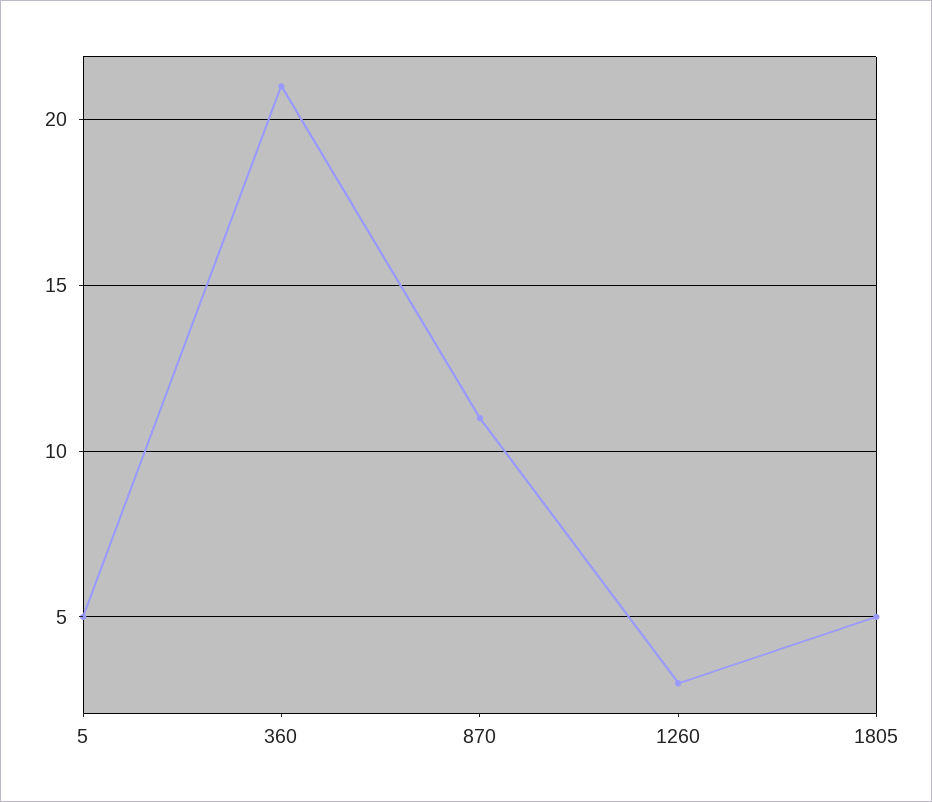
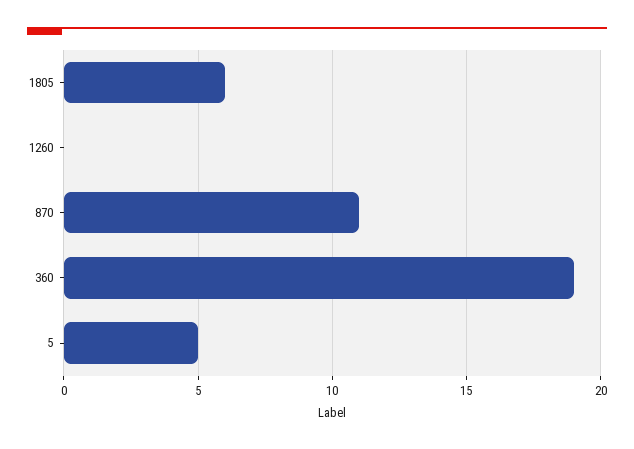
360: 21 -> 19
1260: 3 -> 0
1805: 5 -> 6

